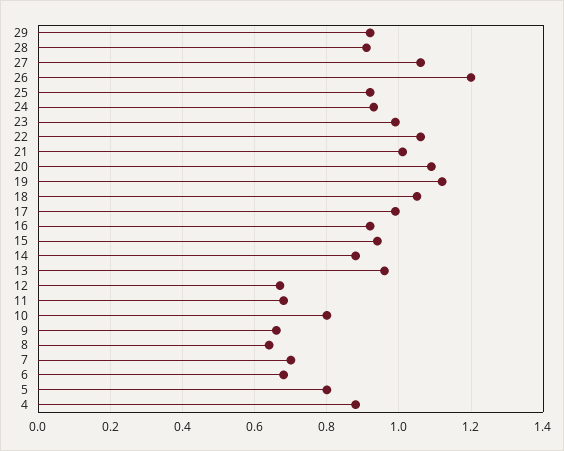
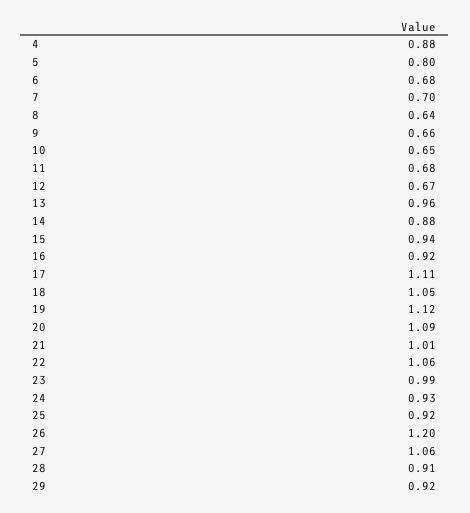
17: 1 -> 1.11
10: 0.8 -> 0.65

